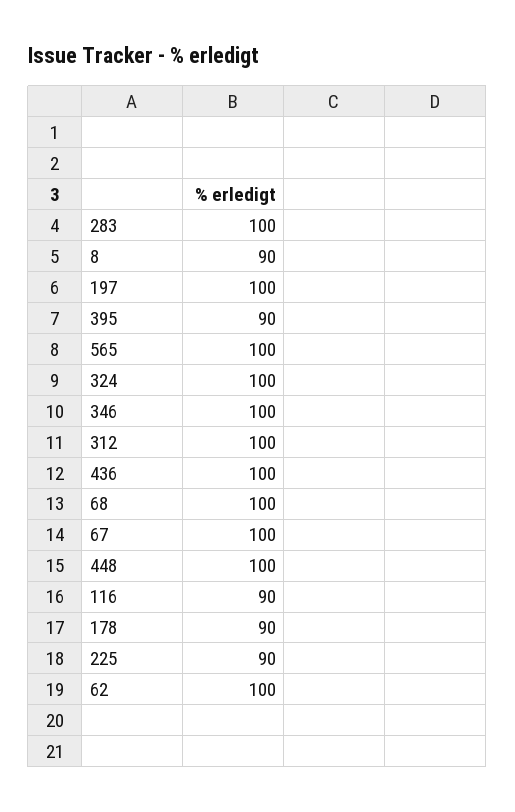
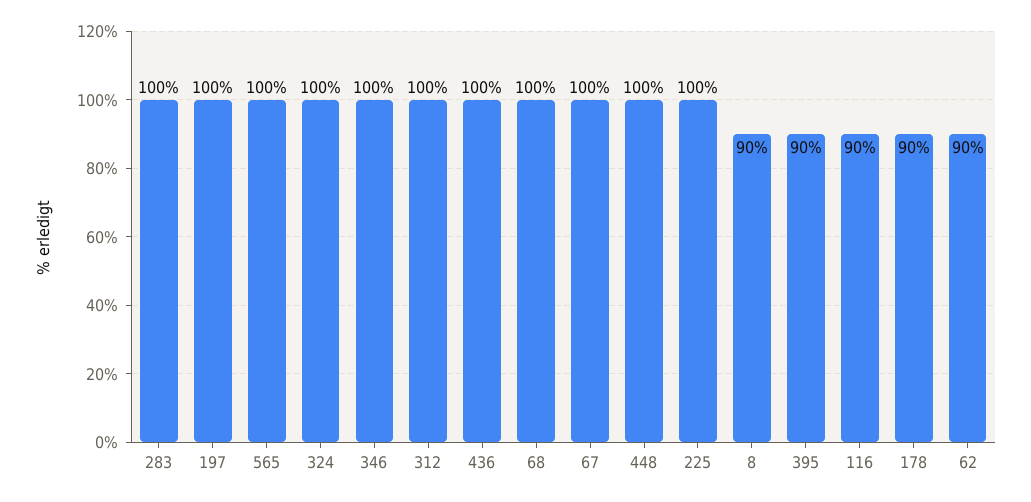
225: 90 -> 100
62: 100 -> 90

